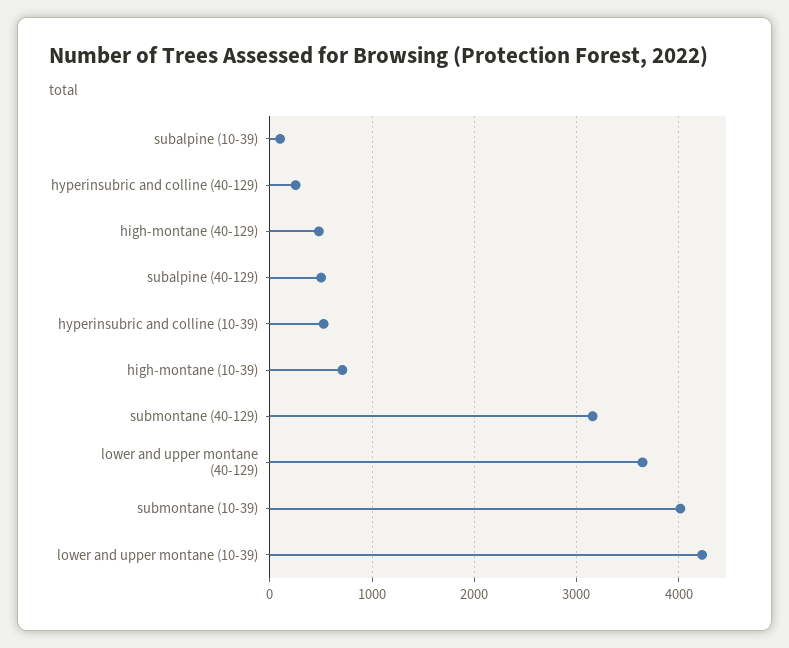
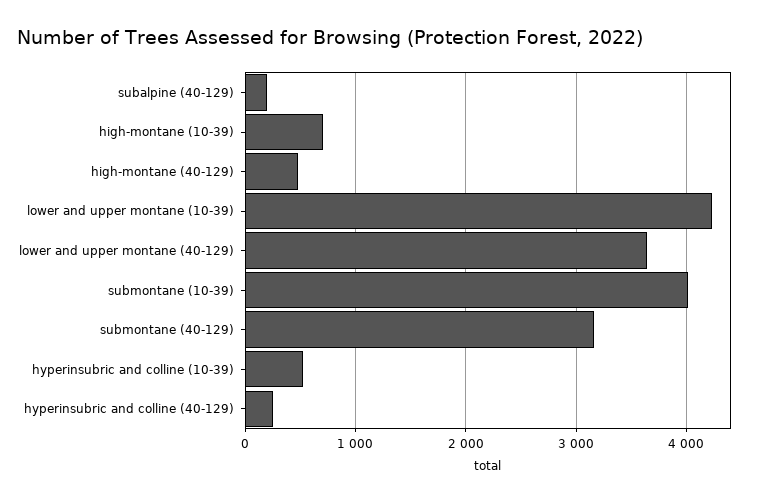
subalpine (10-39): 100 -> none
subalpine (40-129): 500 -> 200

